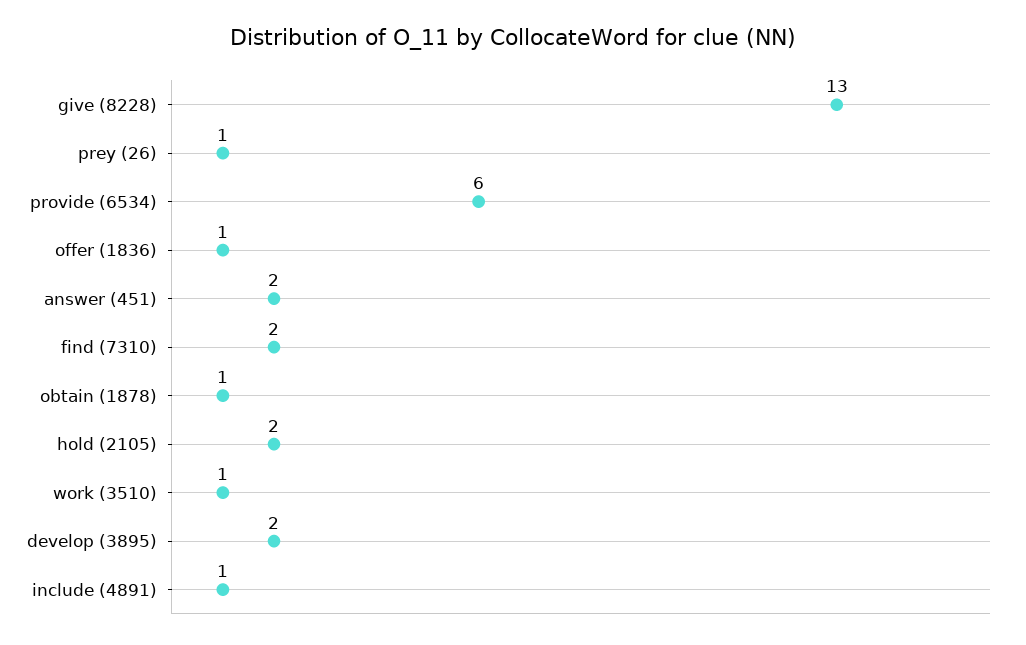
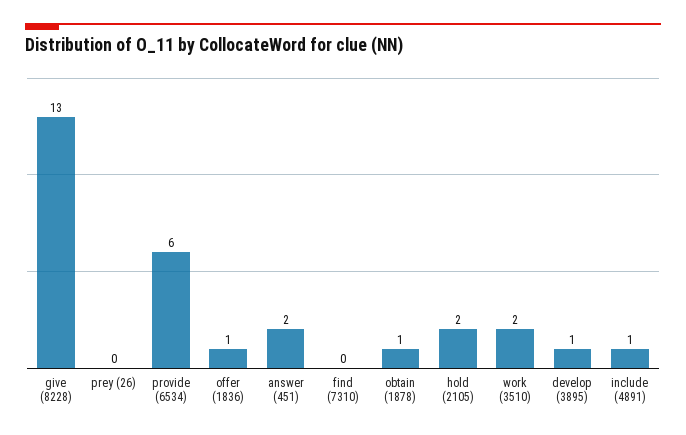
prey (26): 1 -> 0
find (7310): 2 -> 0
work (3510): 1 -> 2
develop (3895): 2 -> 1

